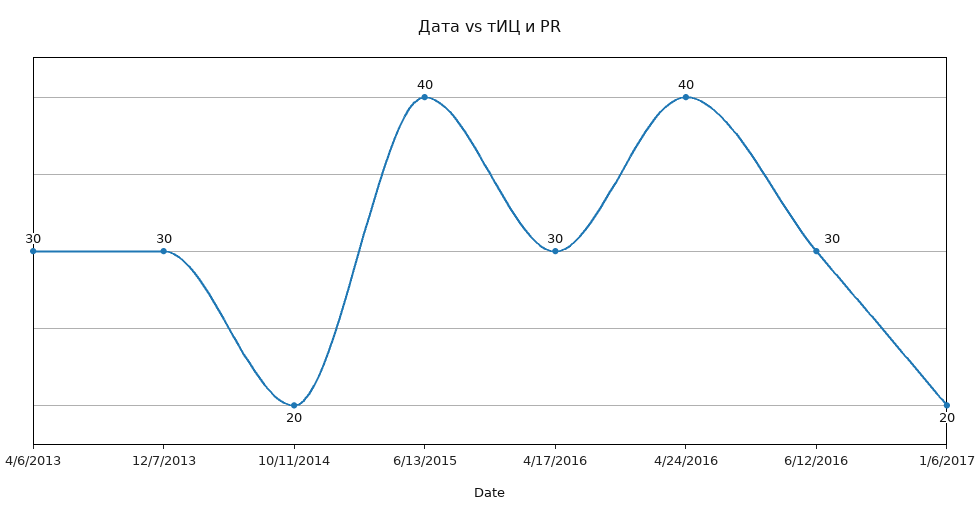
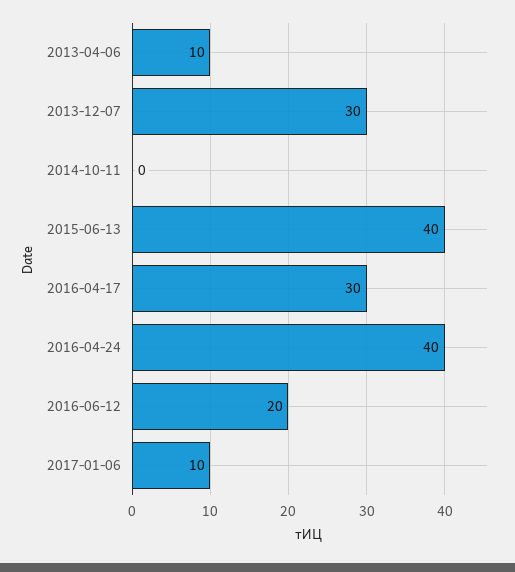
4/6/2013: 30 -> 10
10/11/2014: 20 -> 0
6/12/2016: 30 -> 20
1/6/2017: 20 -> 10

